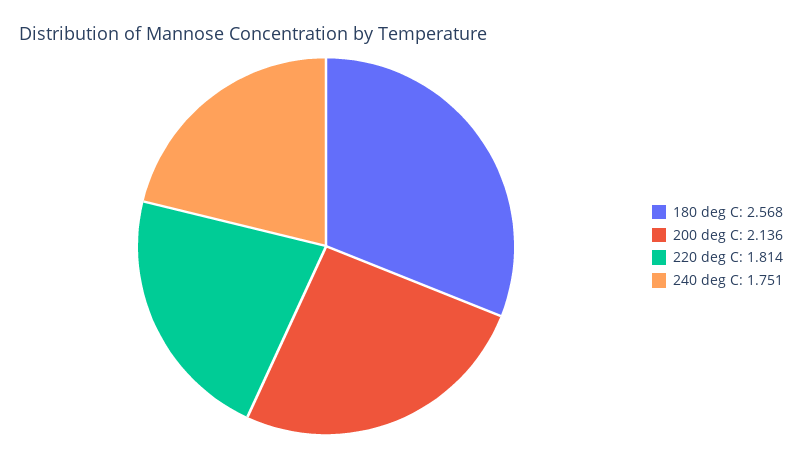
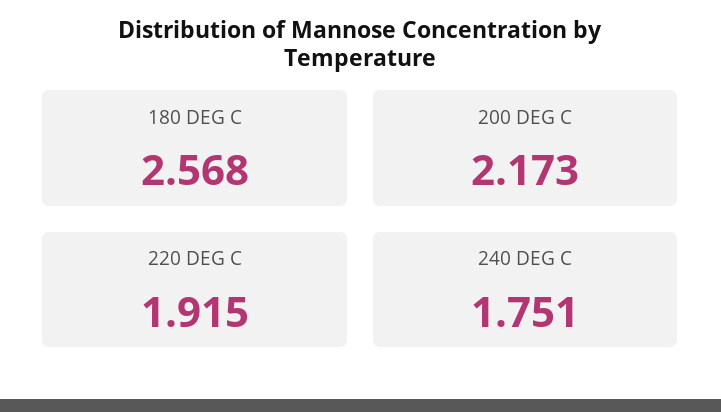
200 deg C: 2.136 -> 2.173
220 deg C: 1.814 -> 1.915

